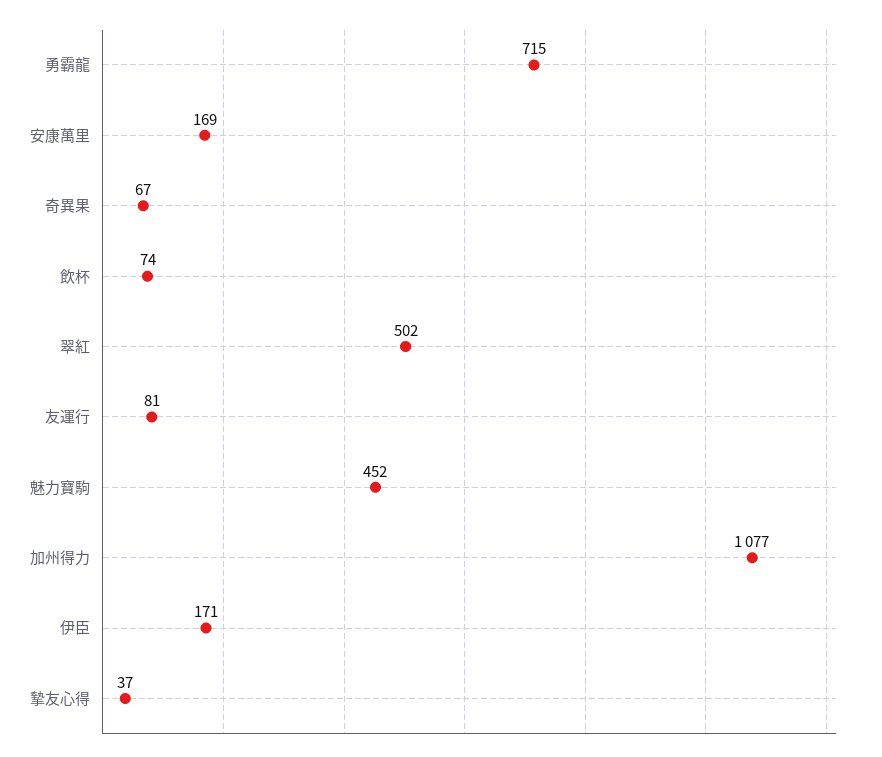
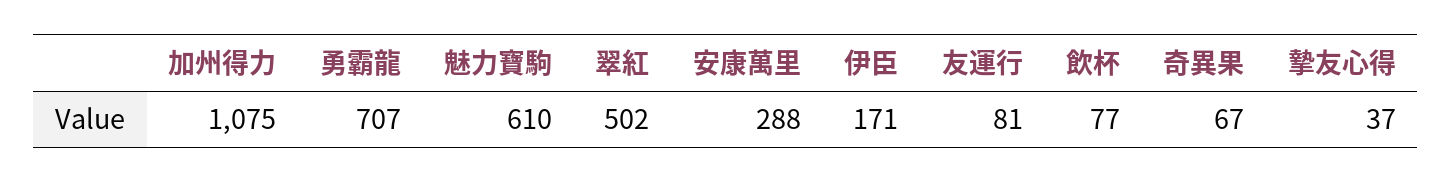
勇霸龍: 715 -> 707
安康萬里: 169 -> 288
飲杯: 74 -> 77
魅力寶駒: 452 -> 610
加州得力: 1077 -> 1075

